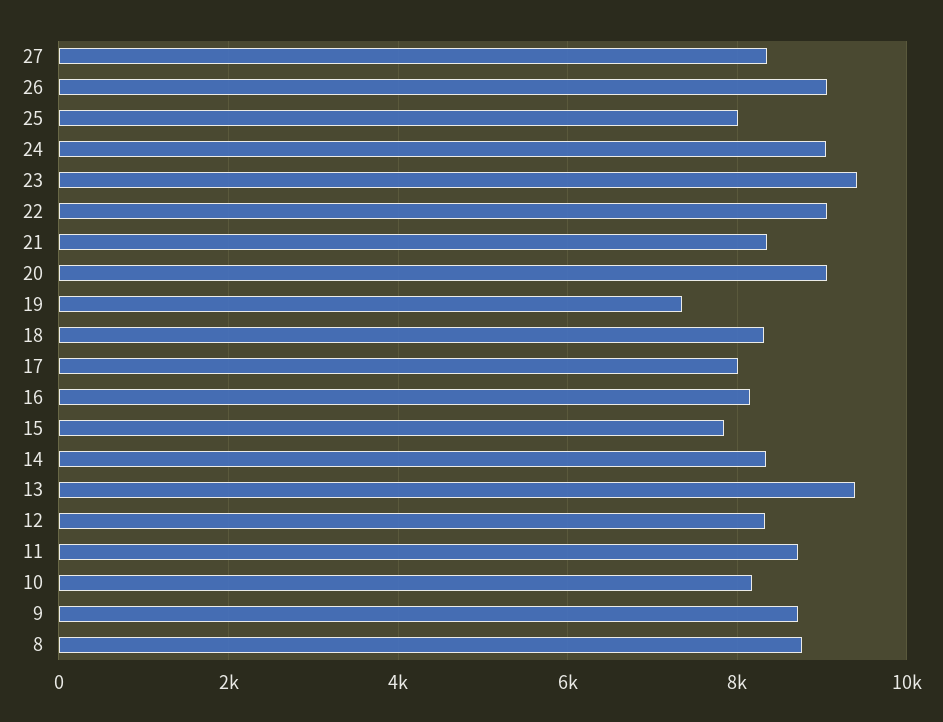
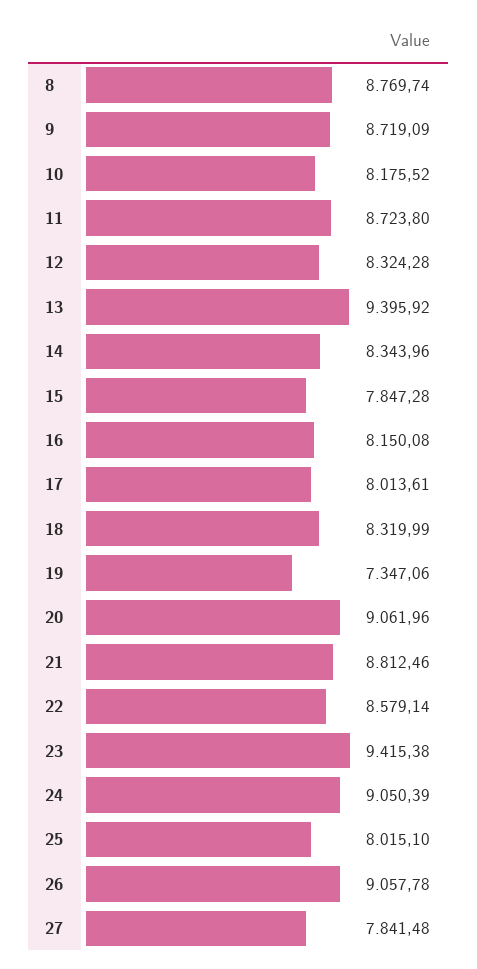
27: 8400 -> 7841.48
22: 9000 -> 8579.14
21: 8400 -> 8812.46

